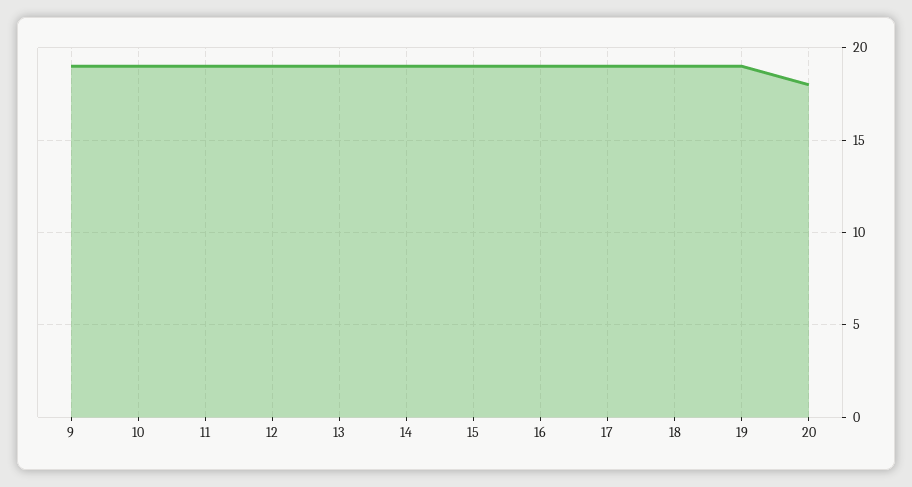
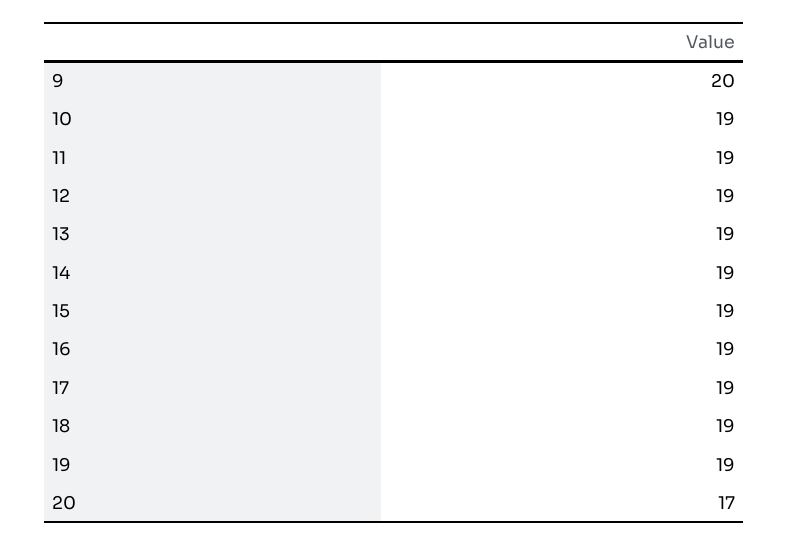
9: 19 -> 20
20: 18 -> 17

